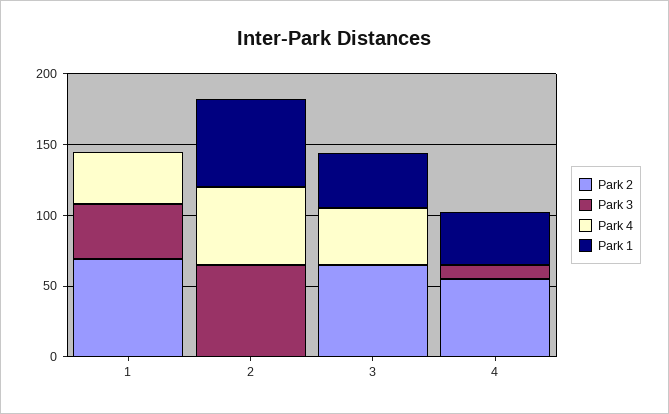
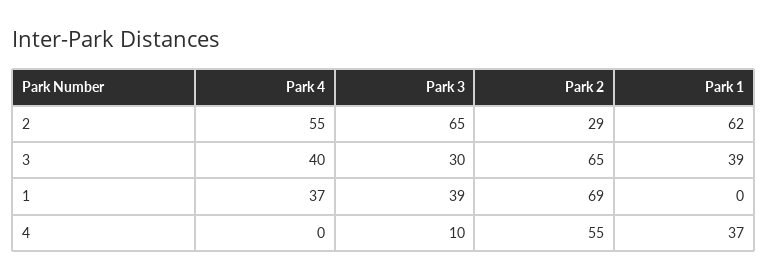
Park 2, 2: 0 -> 29
Park 3, 3: 0 -> 30

